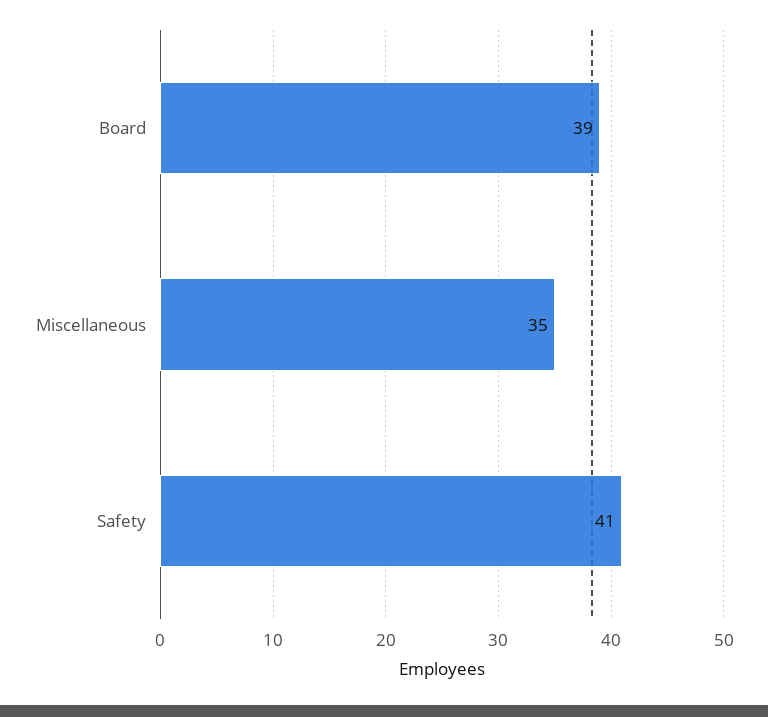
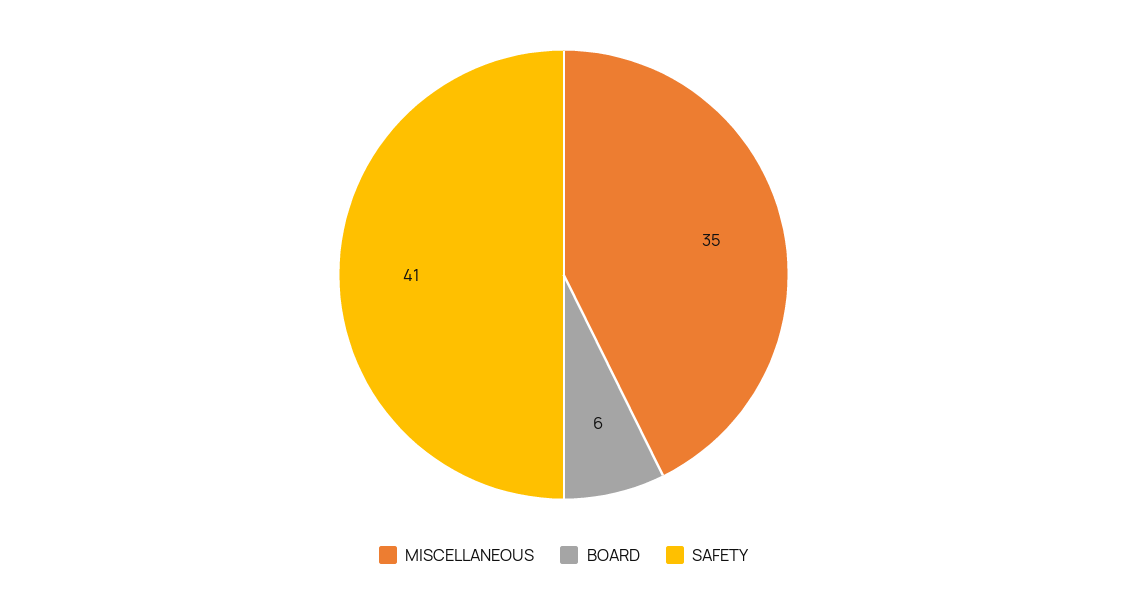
Board: 39 -> 6

